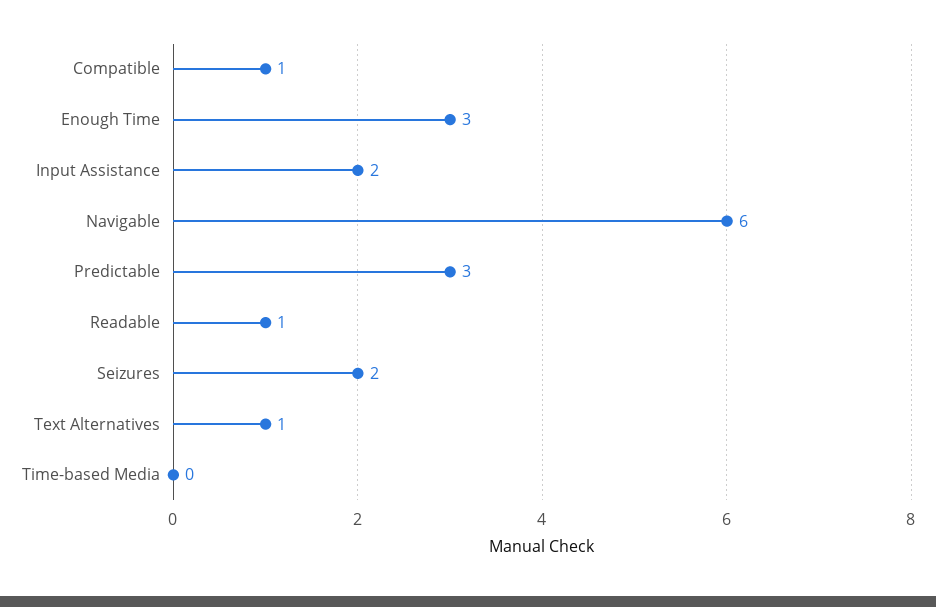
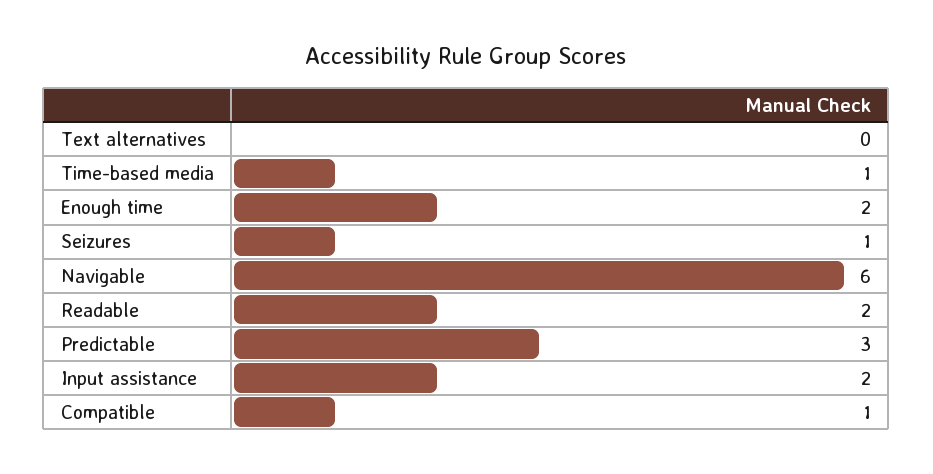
Enough Time: 3 -> 2
Readable: 1 -> 2
Seizures: 2 -> 1
Text Alternatives: 1 -> 0
Time-based Media: 0 -> 1

